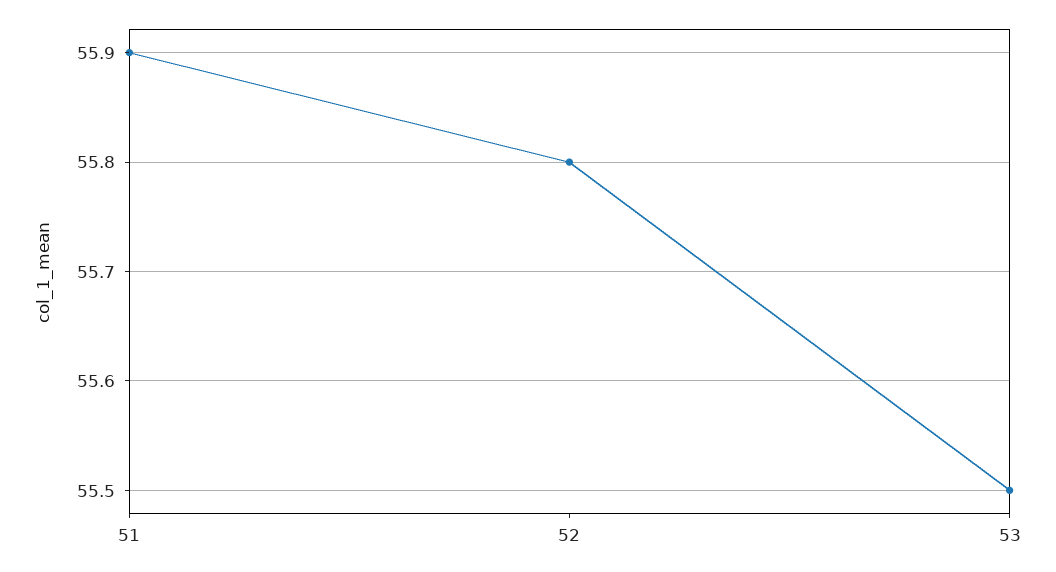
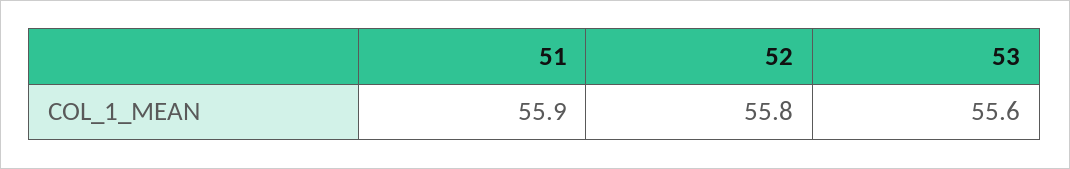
53: 55.5 -> 55.6

